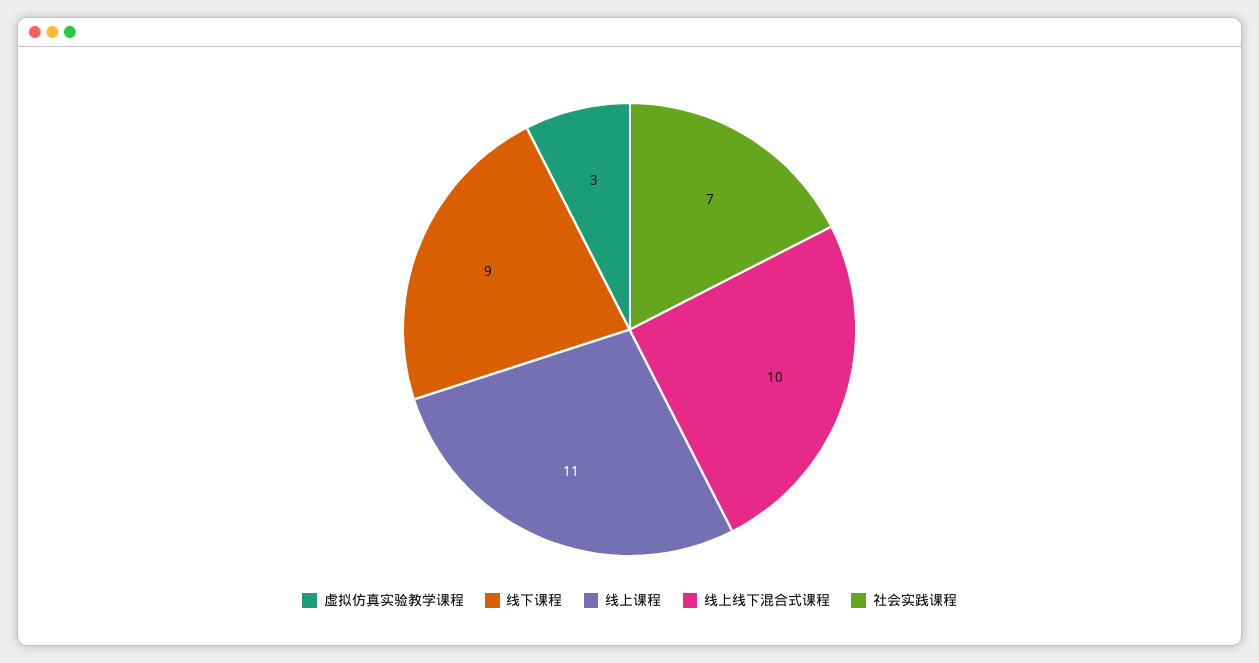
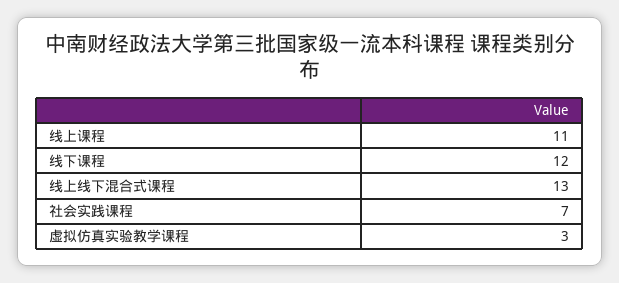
线下课程: 9 -> 12
线上线下混合式课程: 10 -> 13

